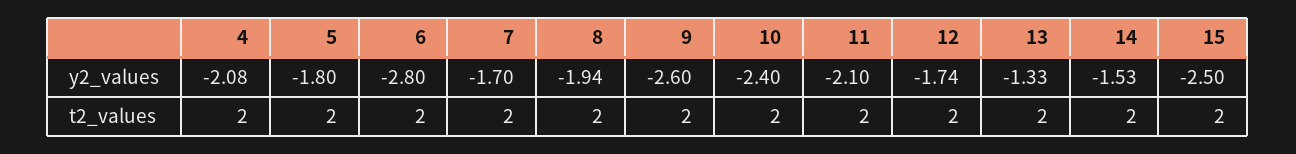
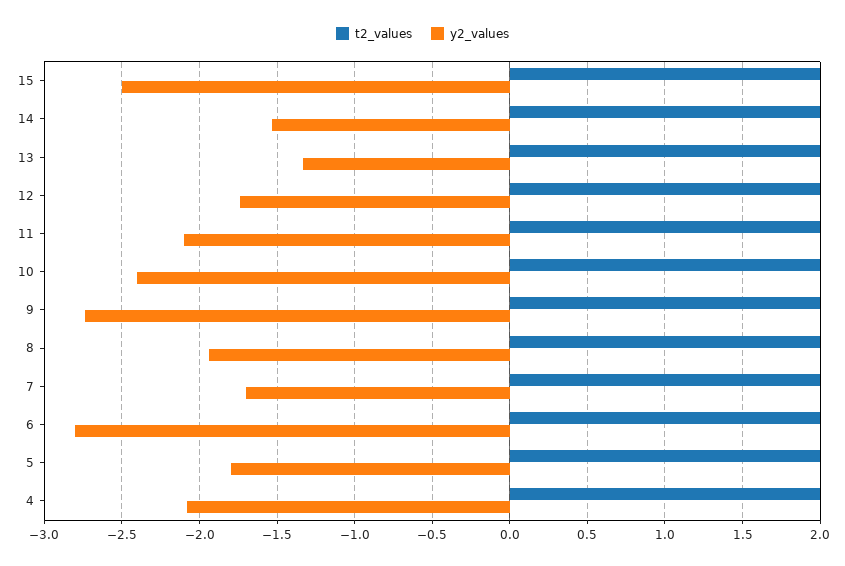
y2_values, 9: -2.6 -> -2.75

